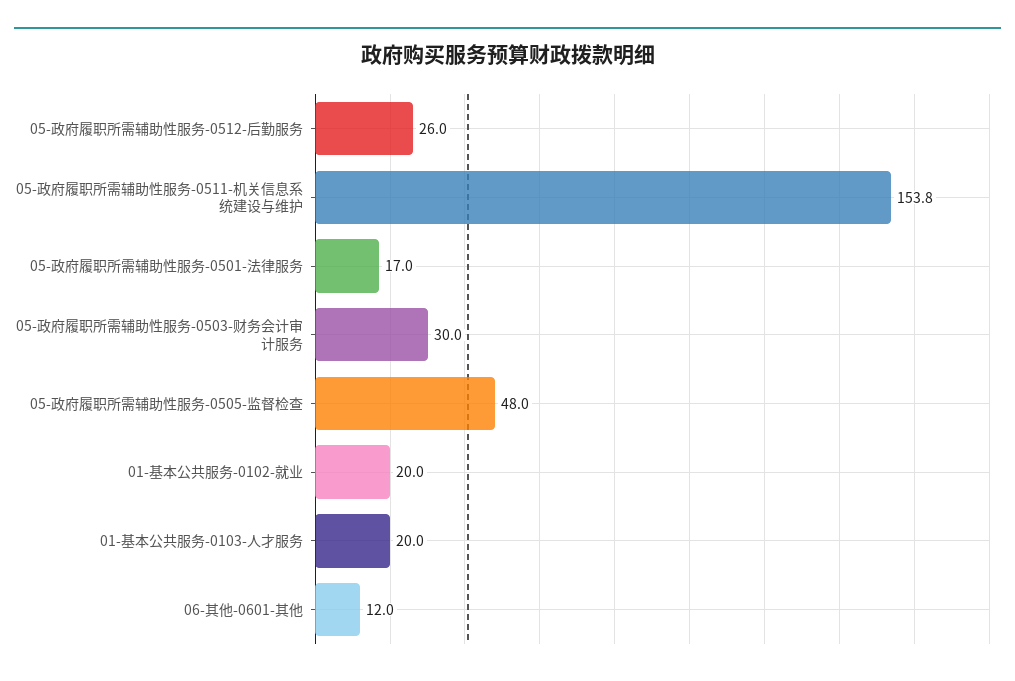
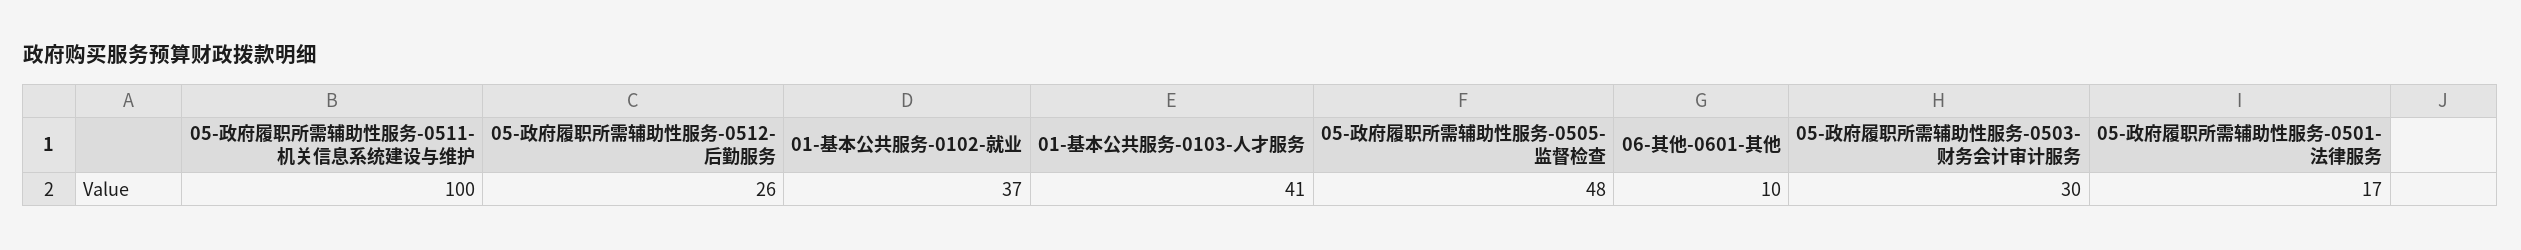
05-政府履职所需辅助性服务-0511-机关信息系统建设与维护: 153.8 -> 100
01-基本公共服务-0102-就业: 20 -> 37
01-基本公共服务-0103-人才服务: 20 -> 41
06-其他-0601-其他: 12 -> 10

